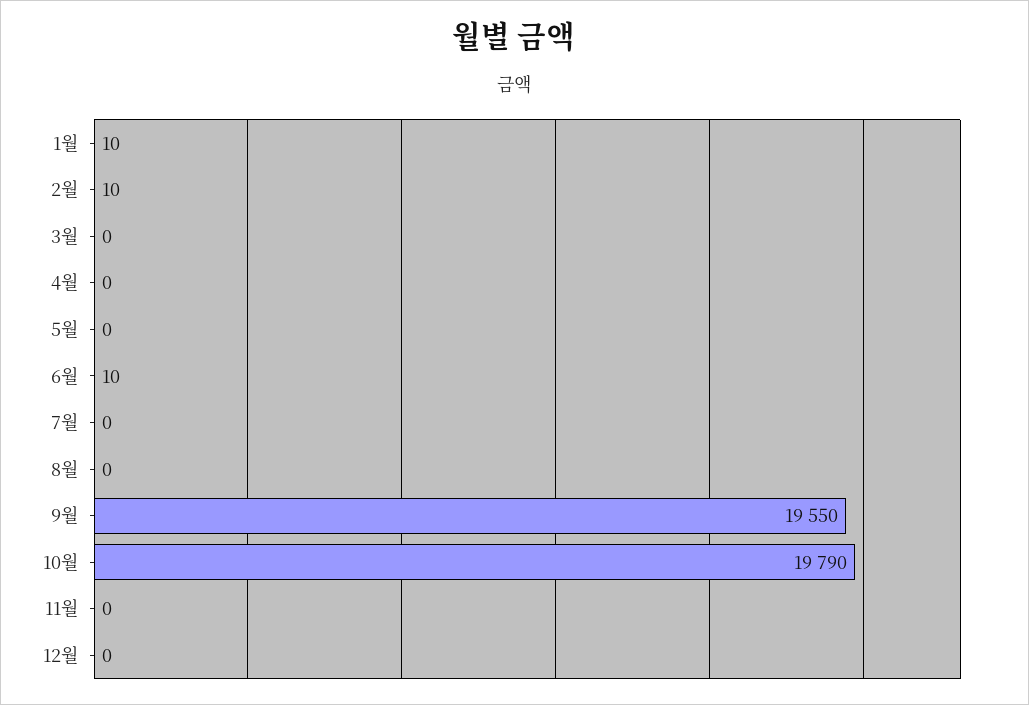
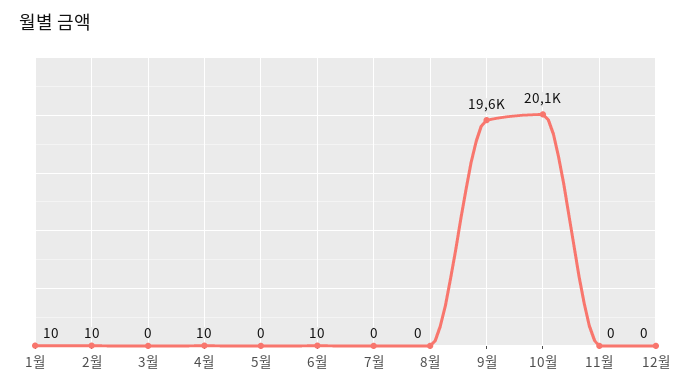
4월: 0 -> 10
10월: 19790 -> 20100

